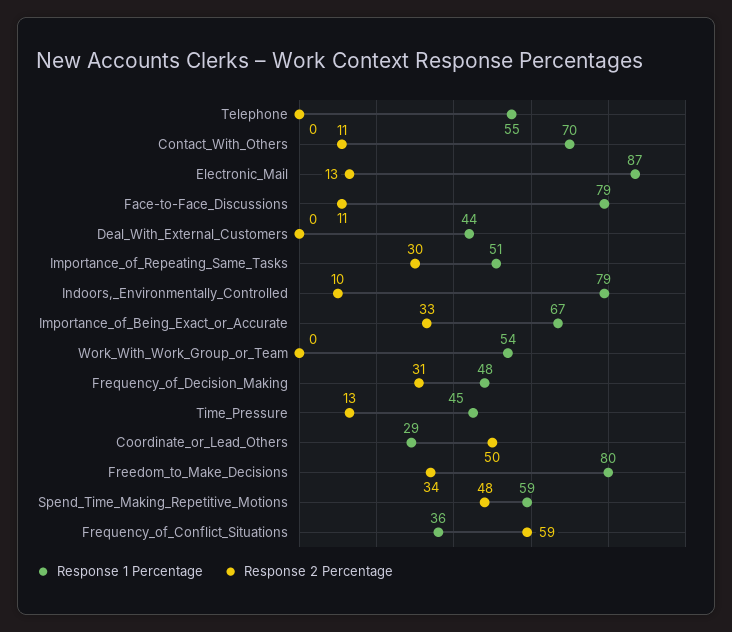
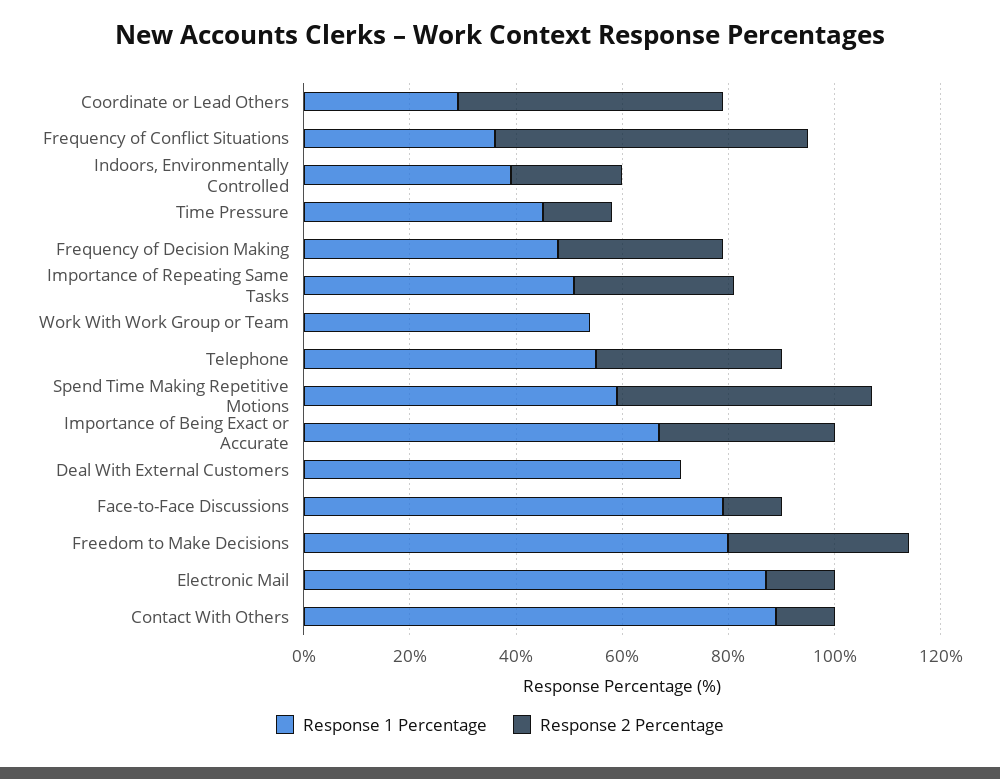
Response 2 Percentage, Telephone: 0 -> 35
Response 1 Percentage, Contact_With_Others: 70 -> 90
Response 1 Percentage, Deal_With_External_Customers: 44 -> 70
Response 1 Percentage, Indoors,_Environmentally_Controlled: 79 -> 40
Response 2 Percentage, Indoors,_Environmentally_Controlled: 10 -> 20

